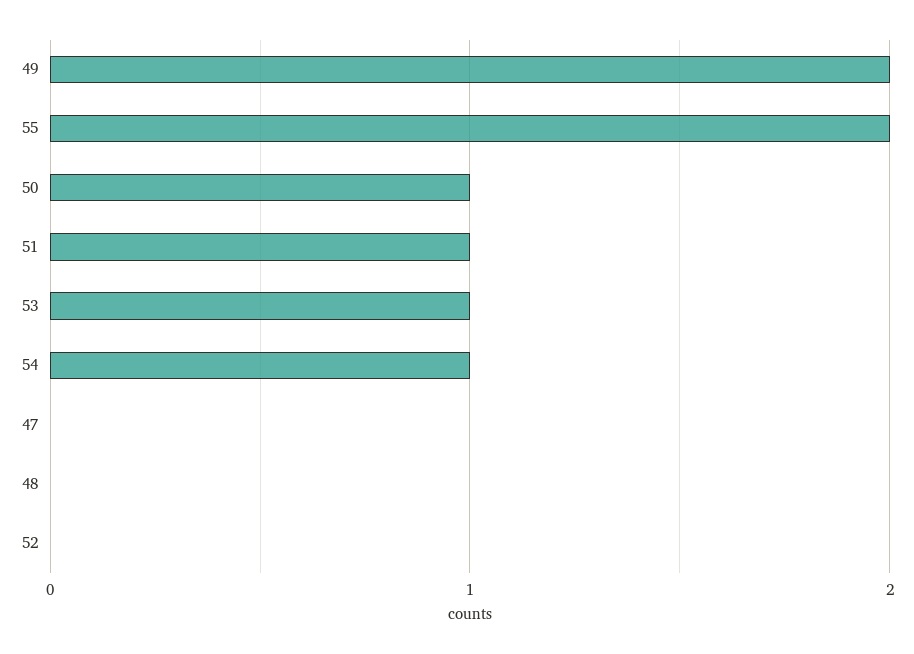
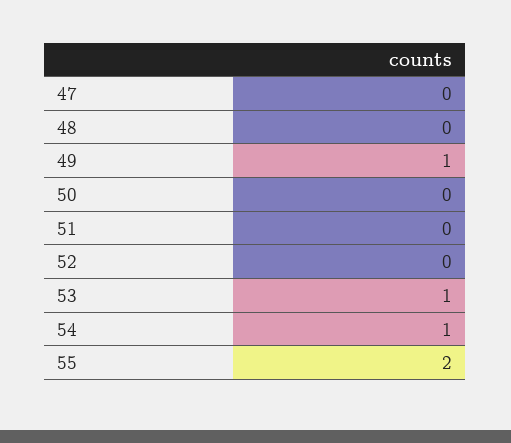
49: 2 -> 1
50: 1 -> 0
51: 1 -> 0

